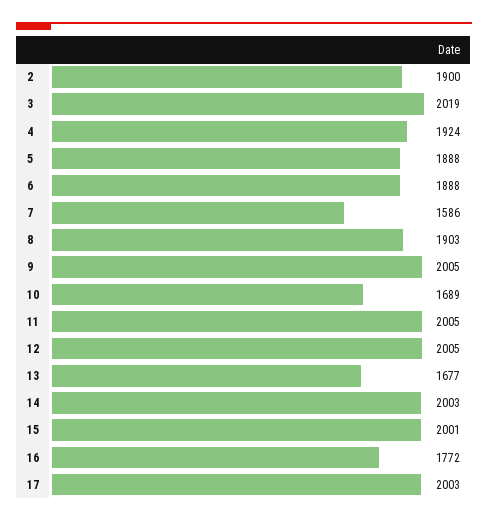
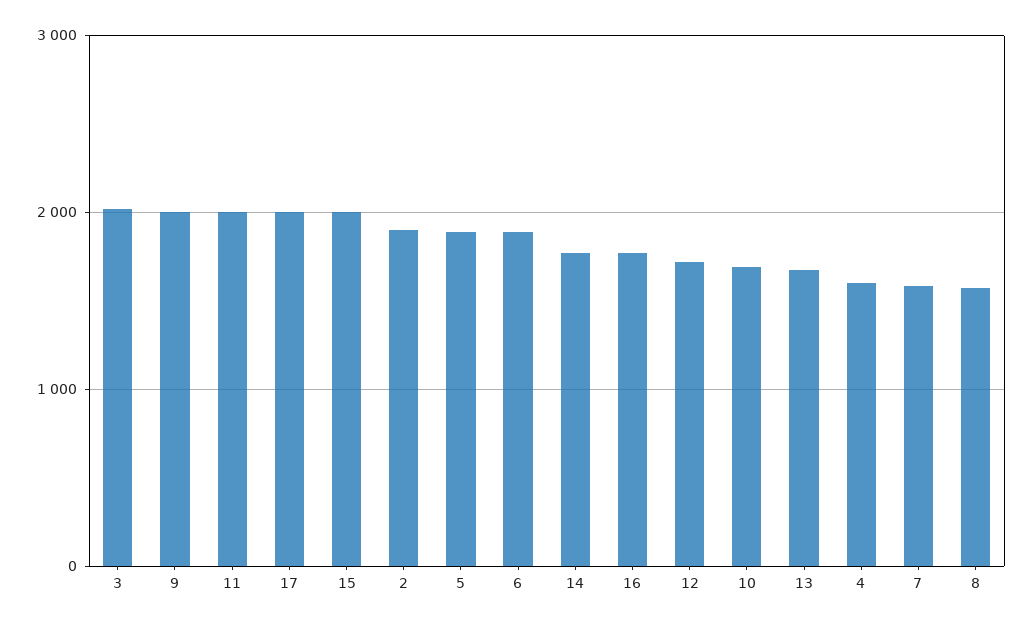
4: 1924 -> 1600
8: 1903 -> 1600
12: 2005 -> 1700
14: 2003 -> 1800

